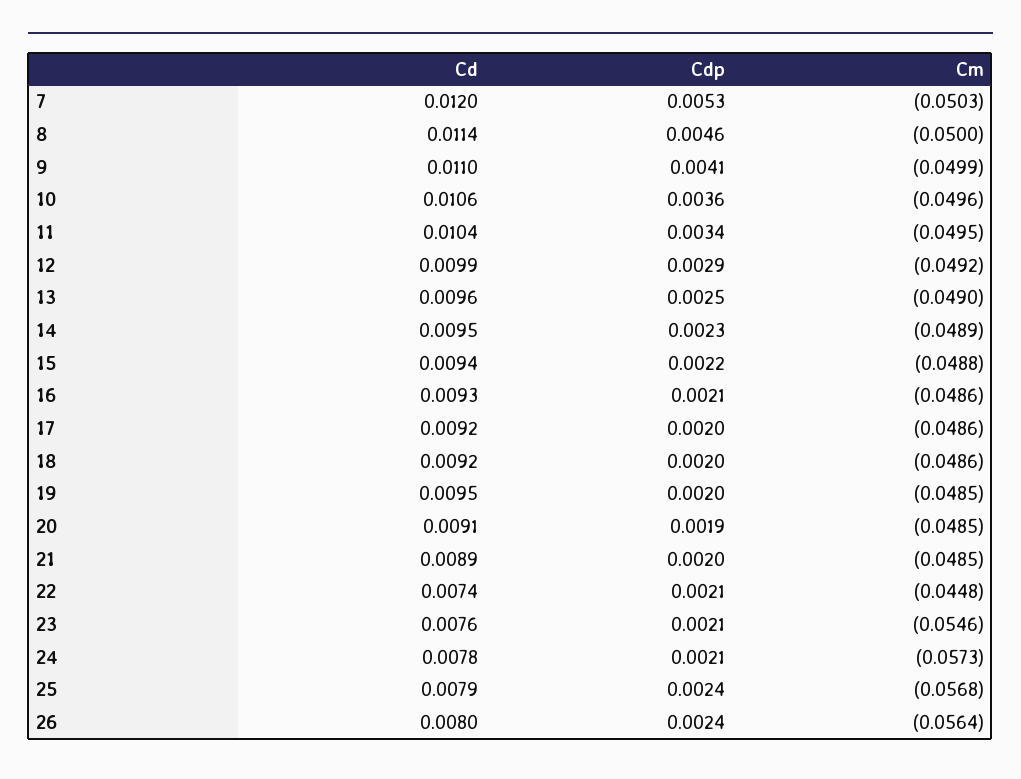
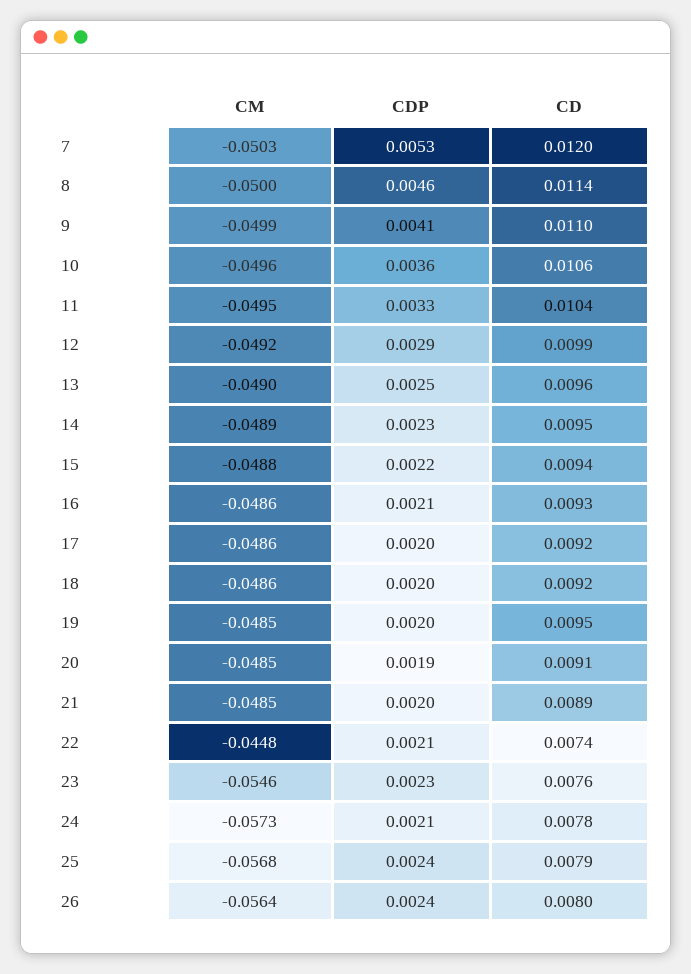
Cdp, 11: 0.0034 -> 0.0033
Cdp, 23: 0.0021 -> 0.0023

